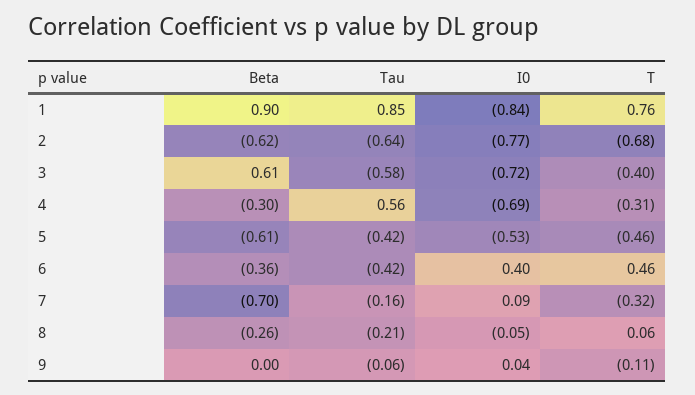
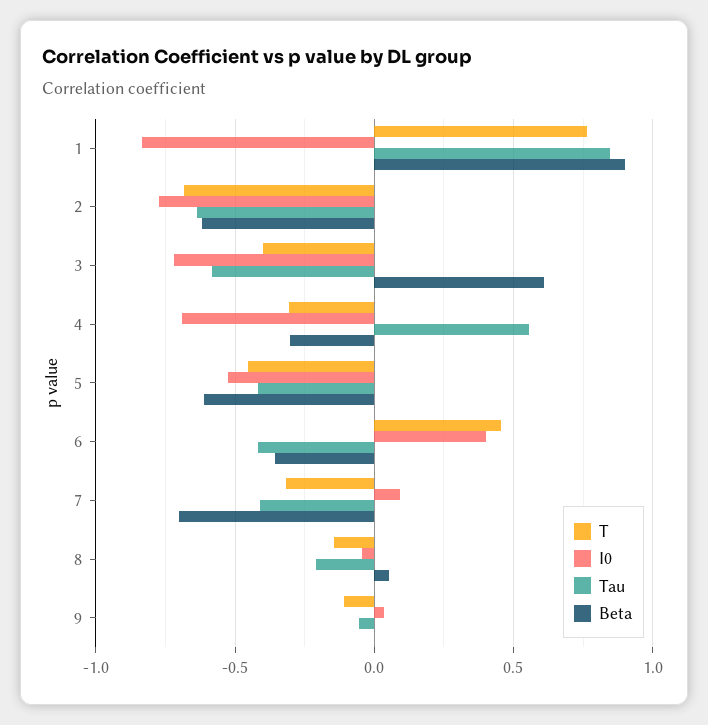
Tau, 7: -0.16 -> -0.4
Beta, 8: -0.26 -> 0.05
T, 8: 0.06 -> -0.15

